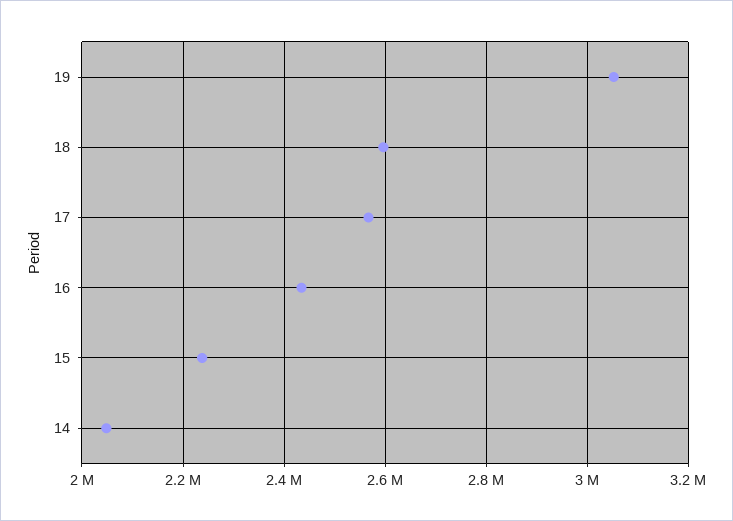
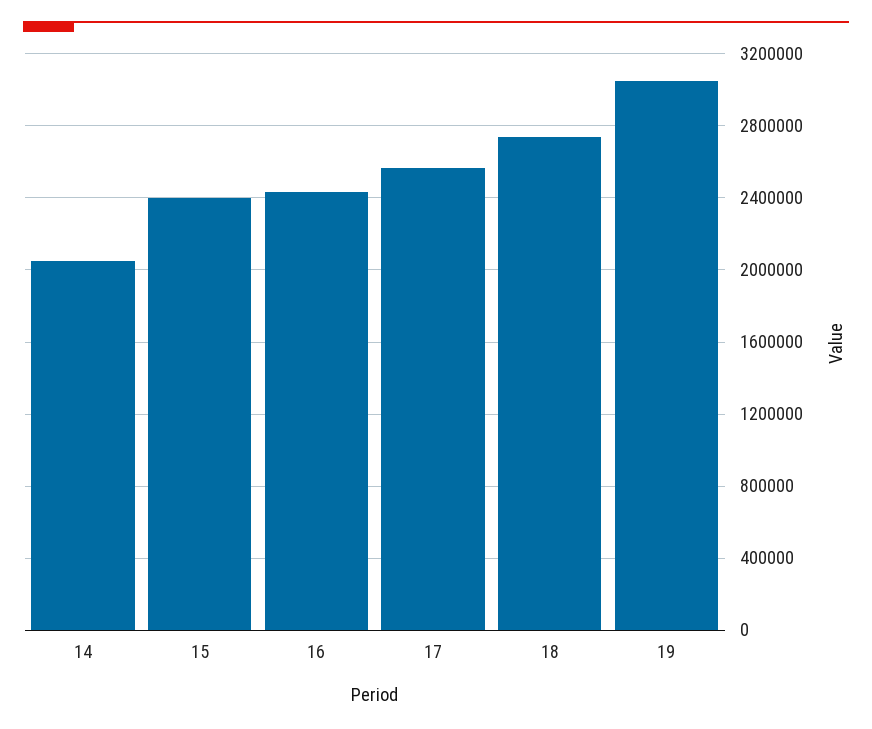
18: 2600000 -> 2750000
15: 2240000 -> 2400000

